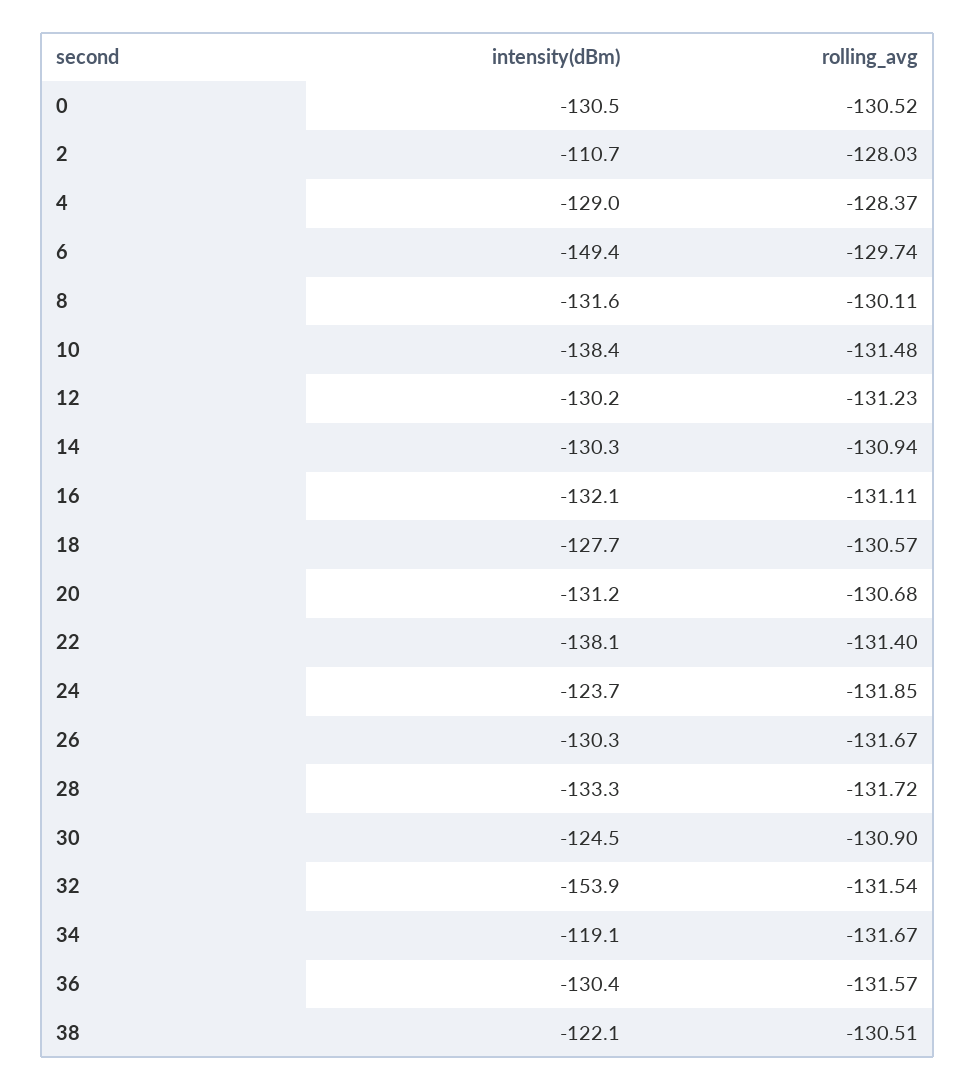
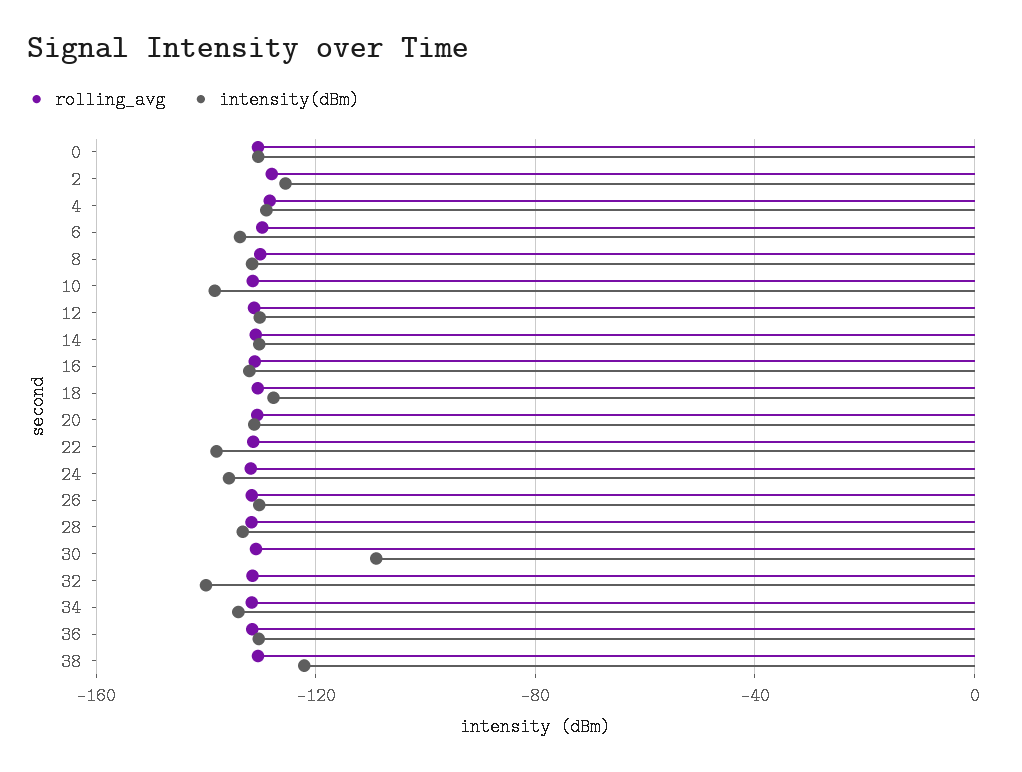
intensity(dBm), 2: -110.7 -> -125
intensity(dBm), 6: -149.4 -> -135
intensity(dBm), 24: -123.7 -> -135
intensity(dBm), 30: -124.5 -> -110
intensity(dBm), 32: -153.9 -> -140
intensity(dBm), 34: -119.1 -> -135

